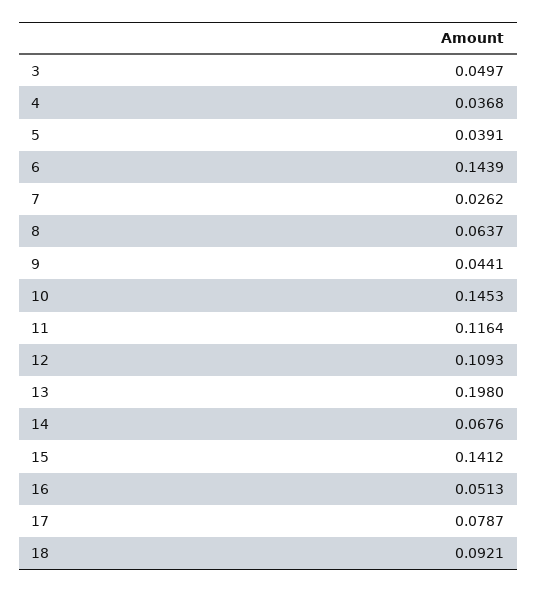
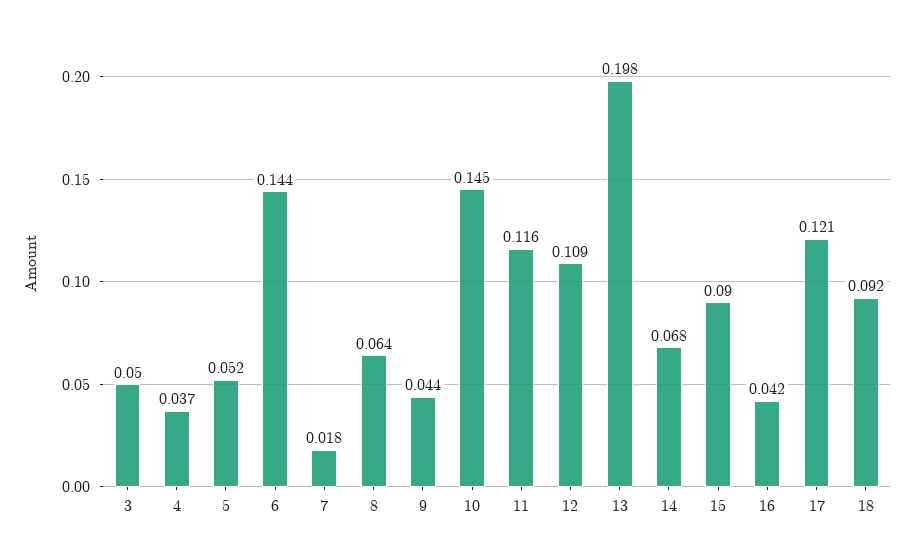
5: 0.0391 -> 0.052
7: 0.0262 -> 0.018
15: 0.1412 -> 0.09
16: 0.0513 -> 0.042
17: 0.0787 -> 0.121

